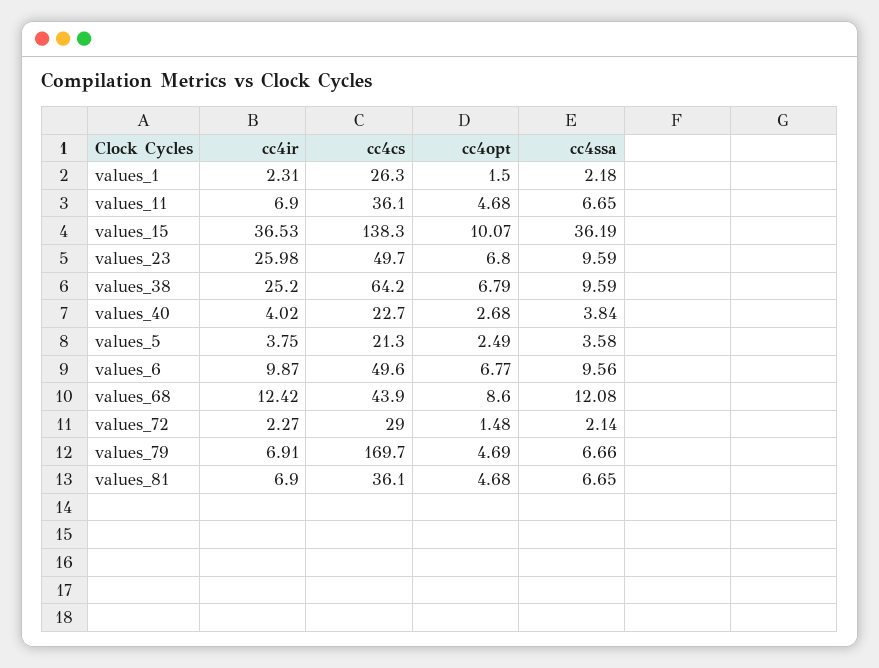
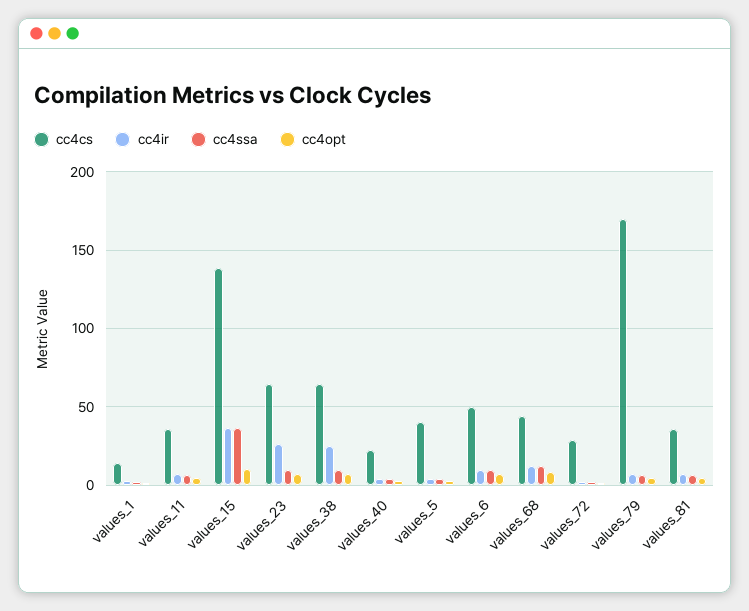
cc4cs, values_1: 26.3 -> 15
cc4cs, values_23: 49.7 -> 65
cc4cs, values_5: 21.3 -> 40

